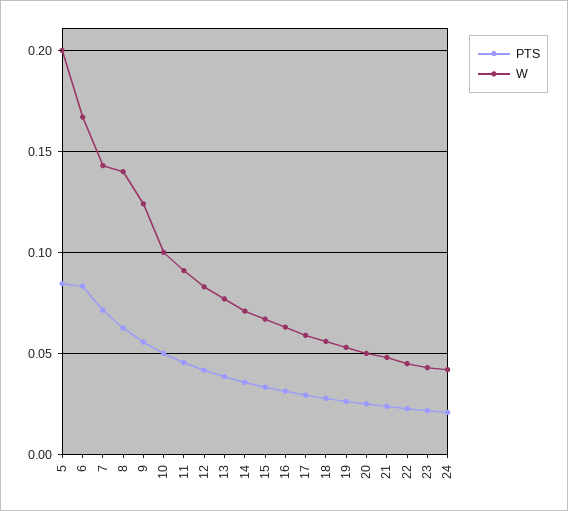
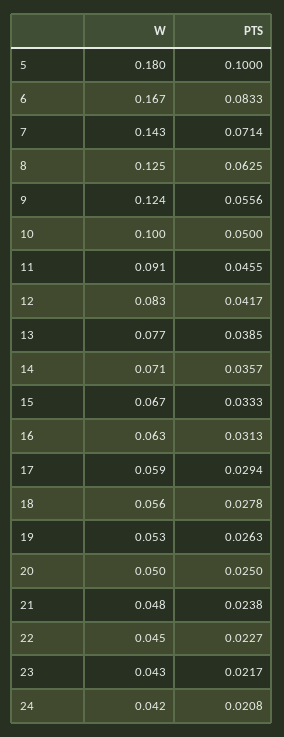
PTS, 5: 0.085 -> 0.1
W, 5: 0.2 -> 0.18
W, 8: 0.14 -> 0.125

